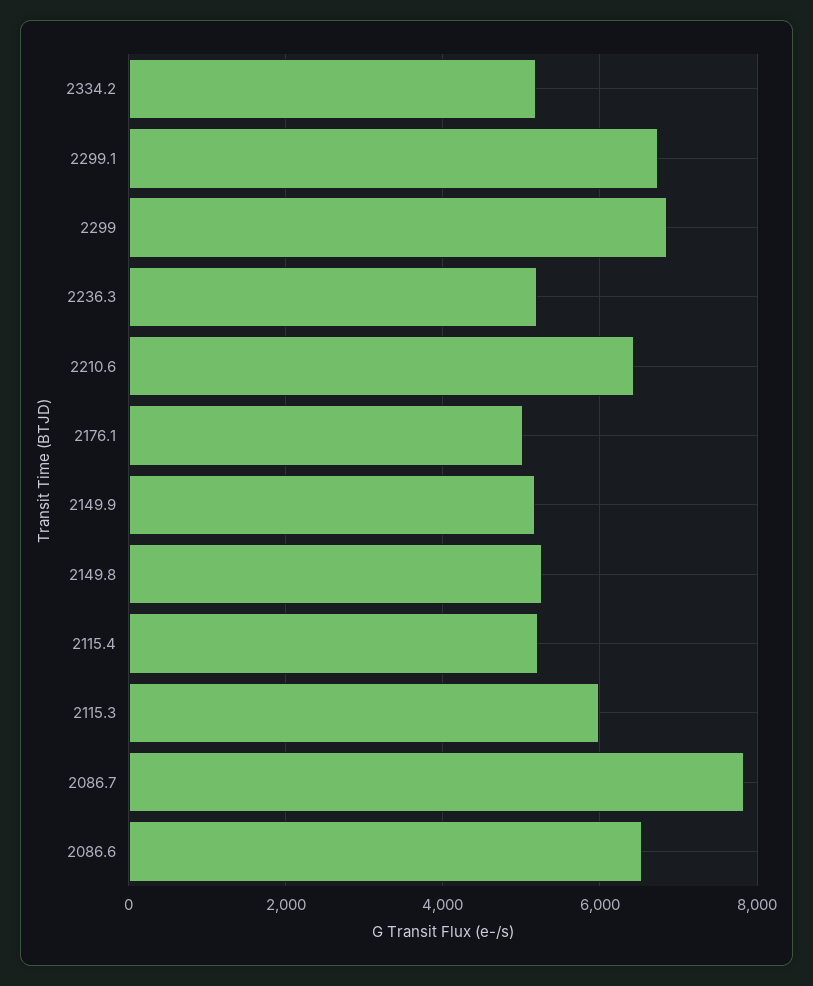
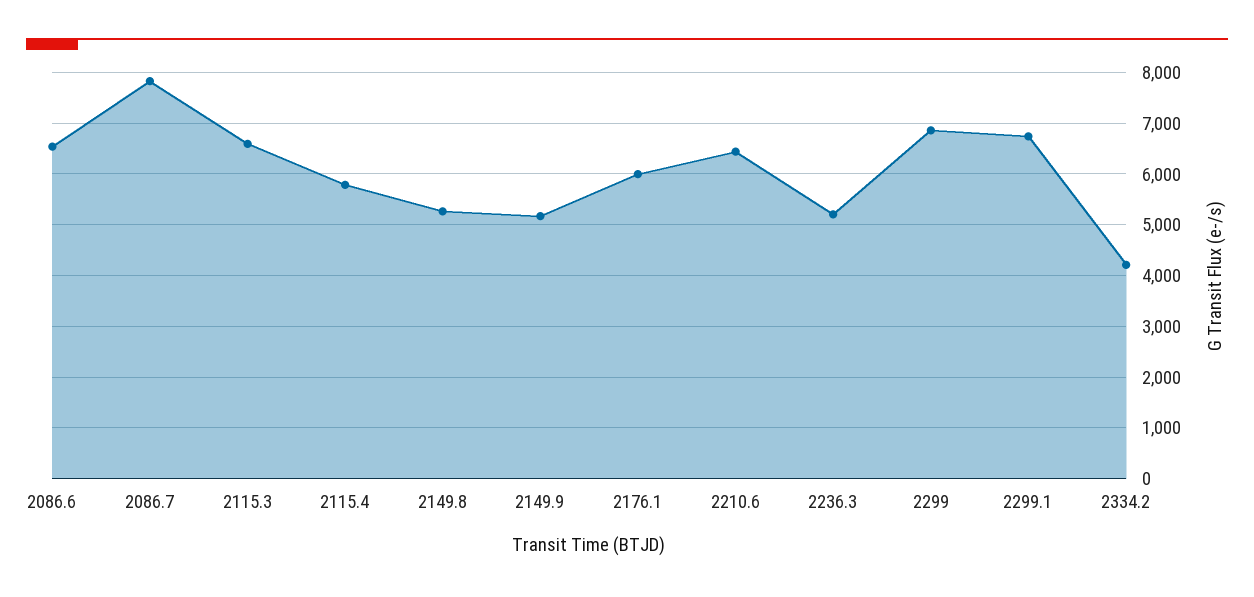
2334.2: 5200 -> 4200
2176.1: 5000 -> 6000
2115.4: 5200 -> 5800
2115.3: 6000 -> 6600

